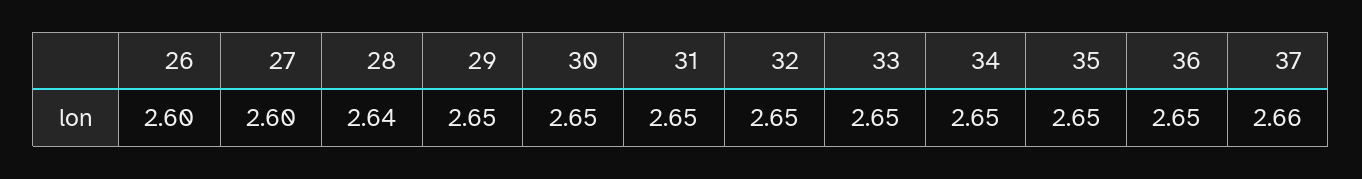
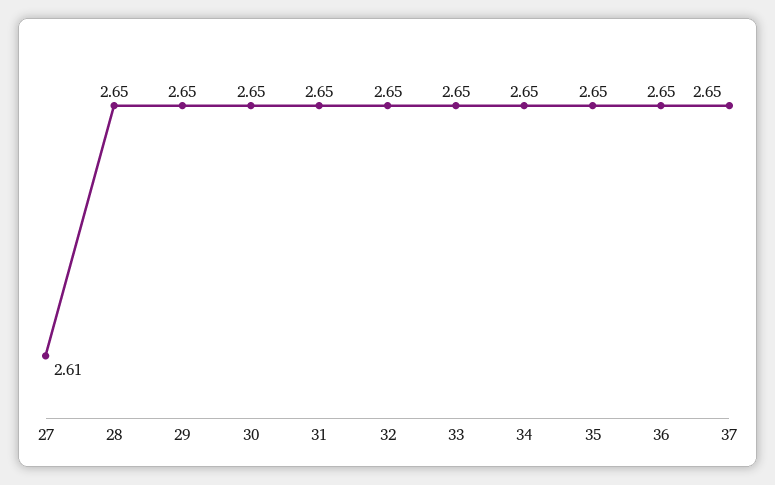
26: 2.6 -> none
27: 2.6 -> 2.61
28: 2.64 -> 2.65
37: 2.66 -> 2.65

